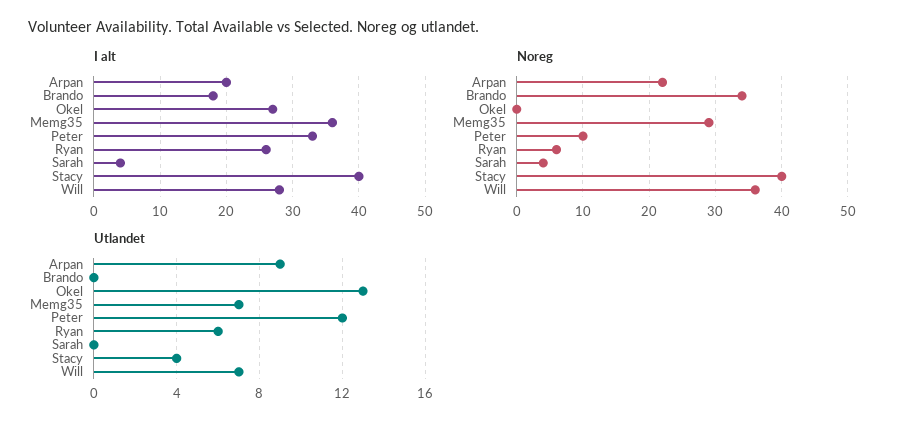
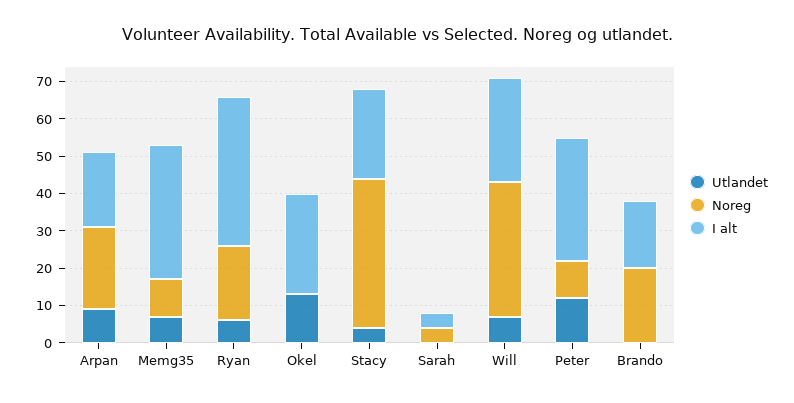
I alt, Ryan: 26 -> 40
I alt, Stacy: 40 -> 25
Noreg, Brando: 34 -> 20
Noreg, Memg35: 29 -> 10
Noreg, Ryan: 6 -> 20

